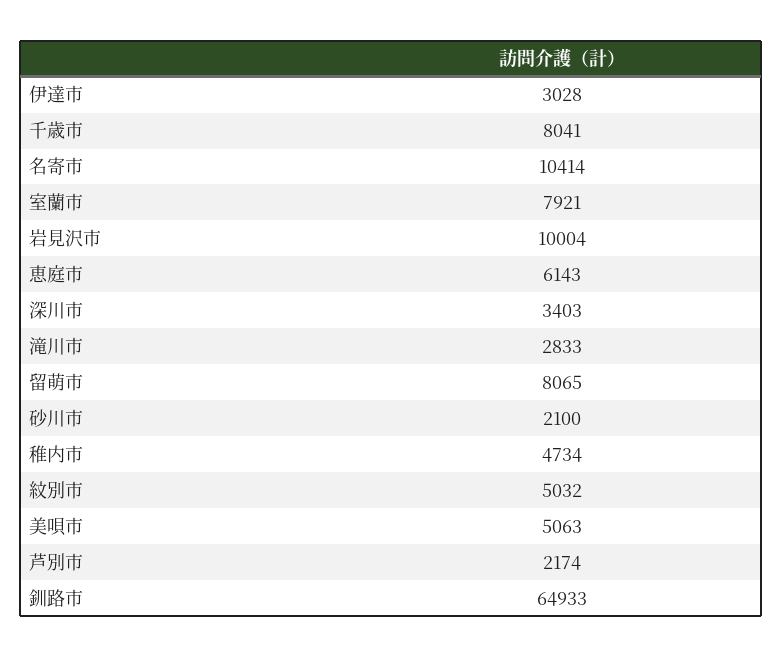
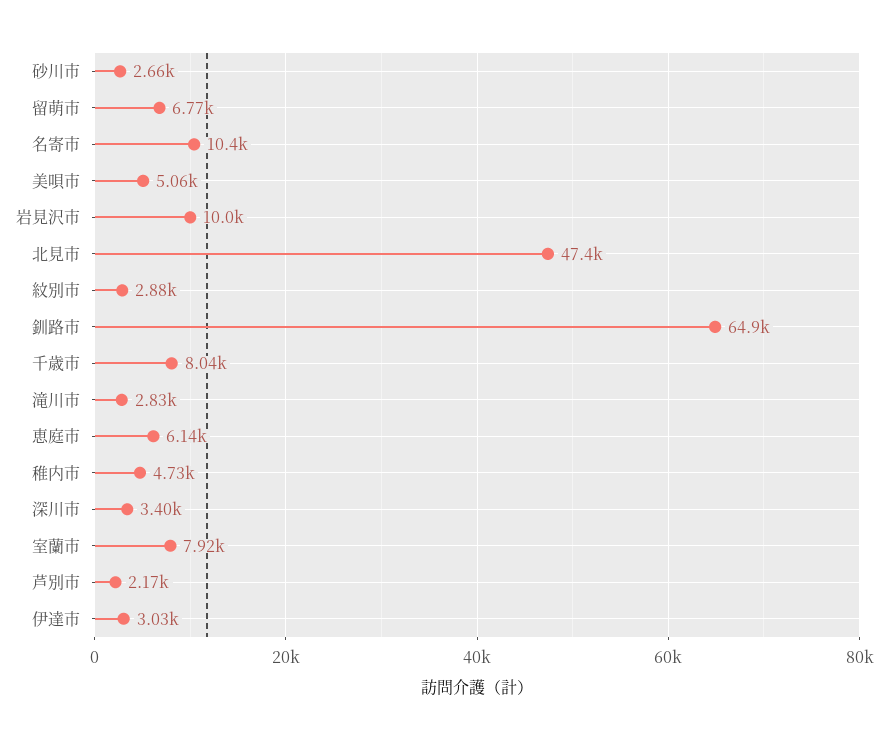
留萌市: 8065 -> 6770
砂川市: 2100 -> 2660
紋別市: 5032 -> 2880
北見市: none -> 47400

